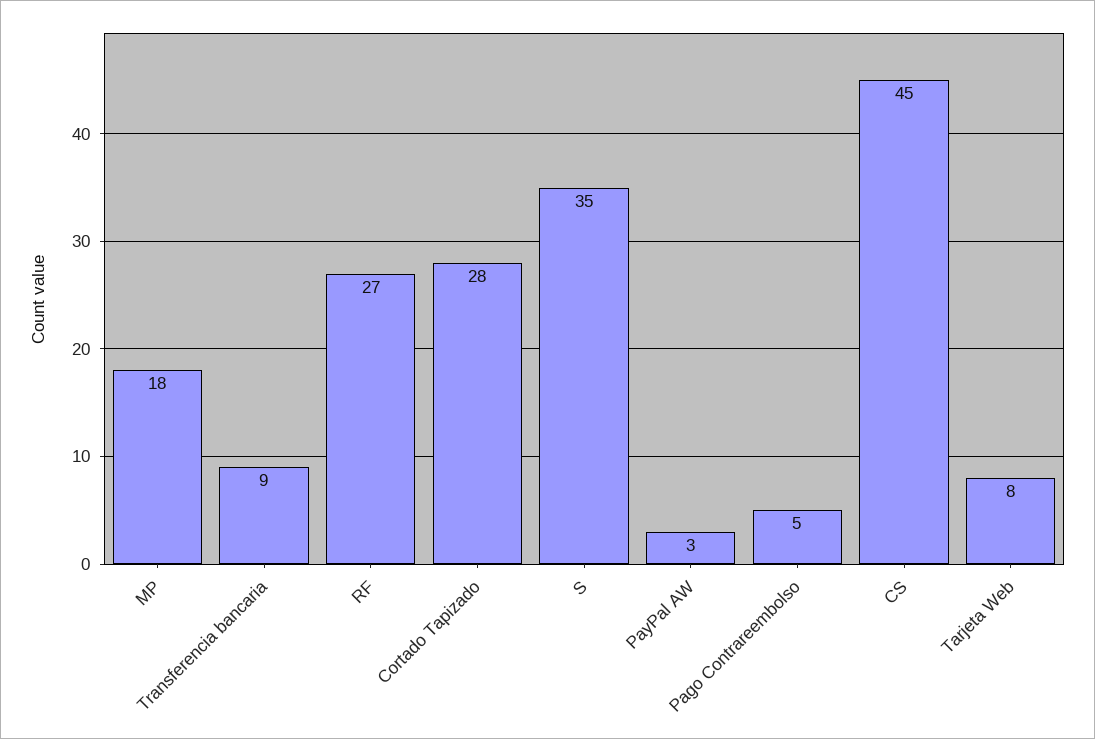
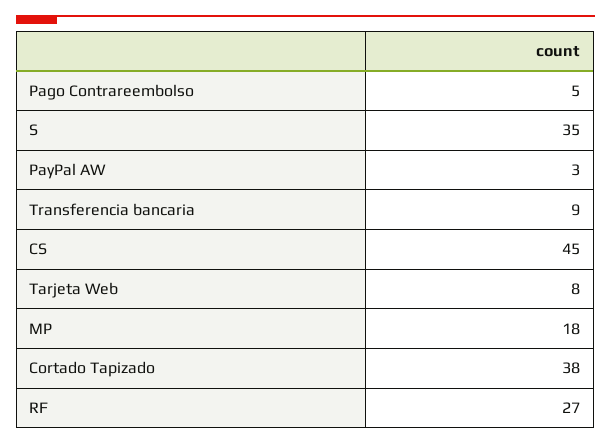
Cortado Tapizado: 28 -> 38

